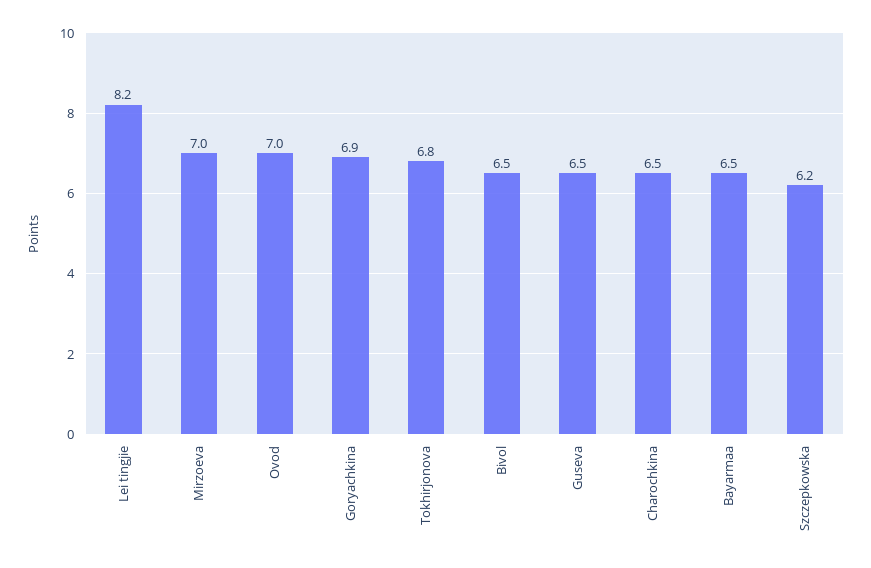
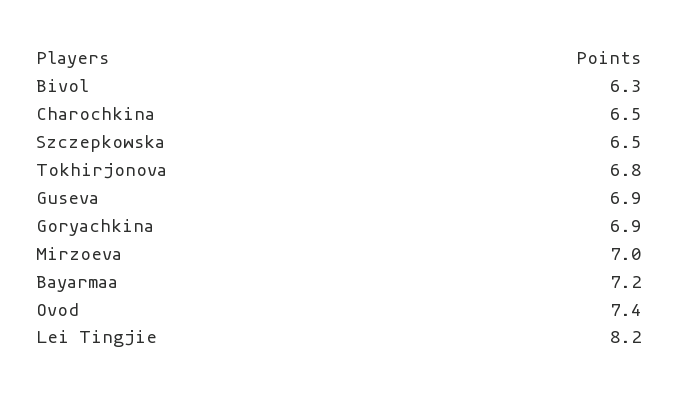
Ovod: 7 -> 7.4
Bivol: 6.5 -> 6.3
Guseva: 6.5 -> 6.9
Bayarmaa: 6.5 -> 7.2
Szczepkowska: 6.2 -> 6.5

